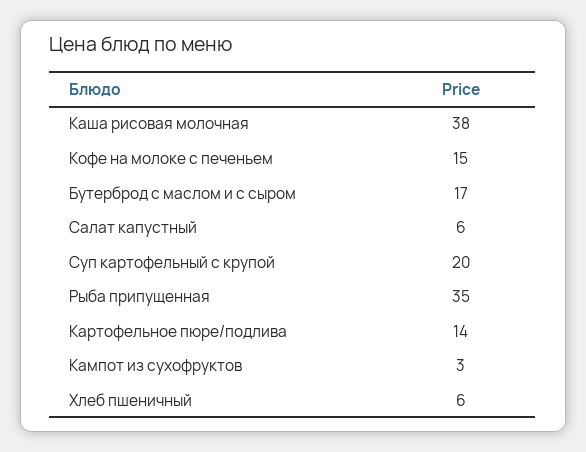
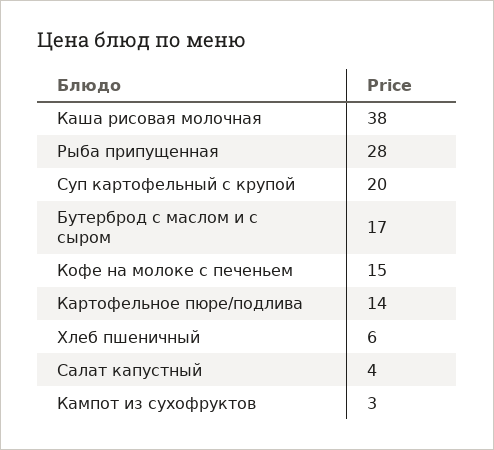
Салат капустный: 6 -> 4
Рыба припущенная: 35 -> 28

